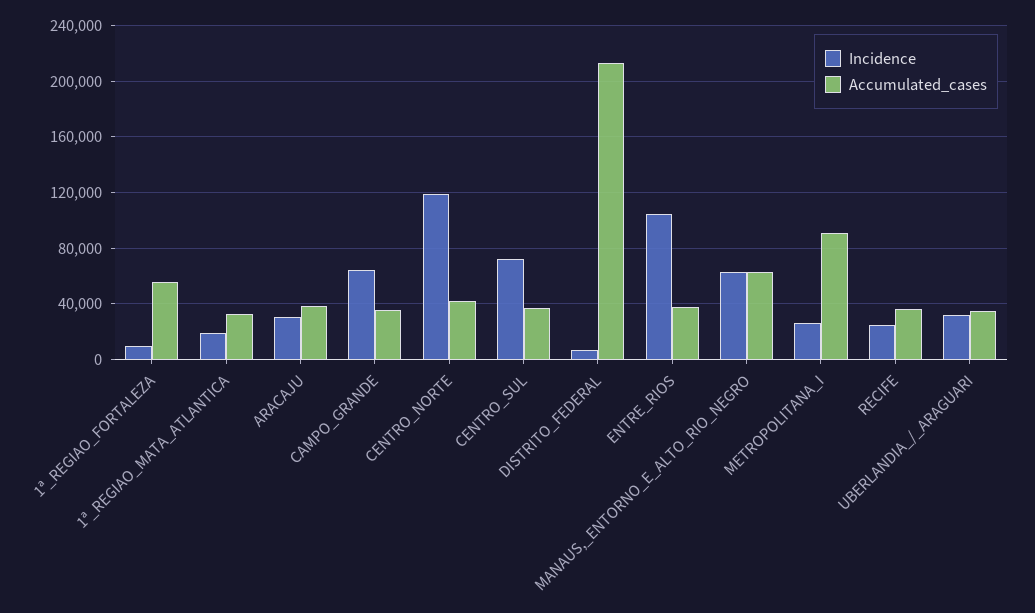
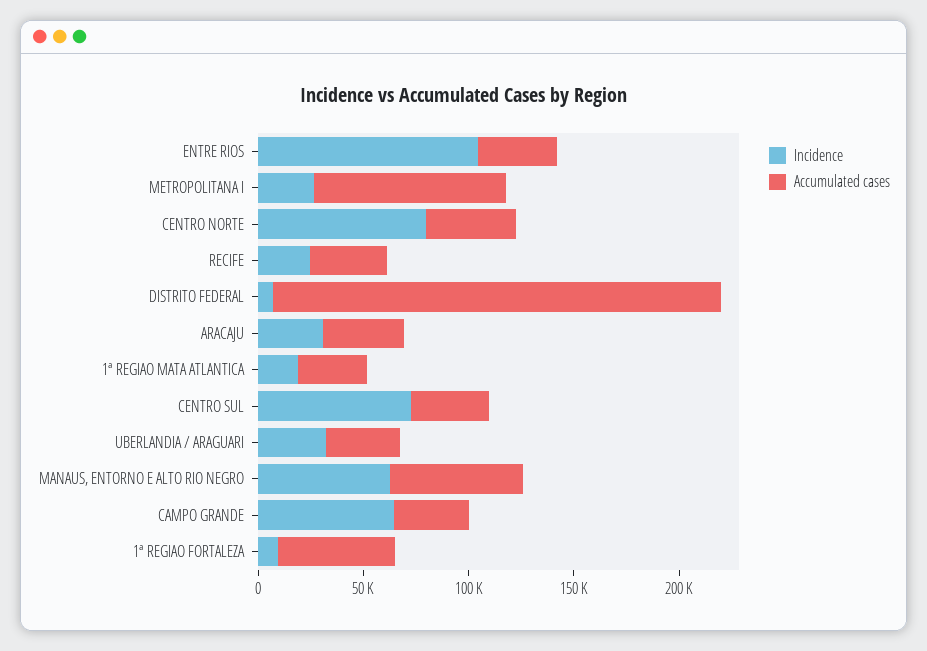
Incidence, CENTRO_NORTE: 120000 -> 80000

